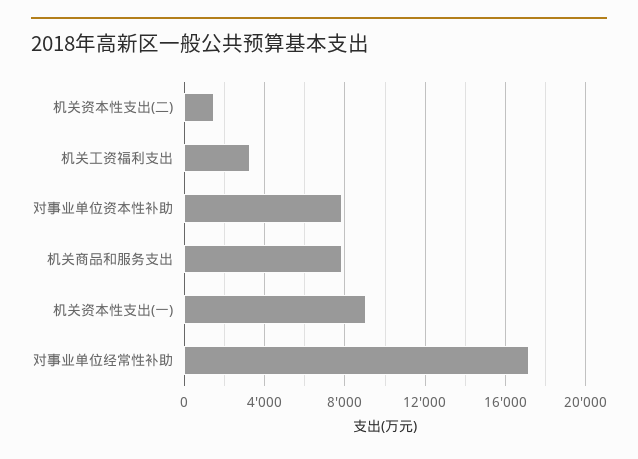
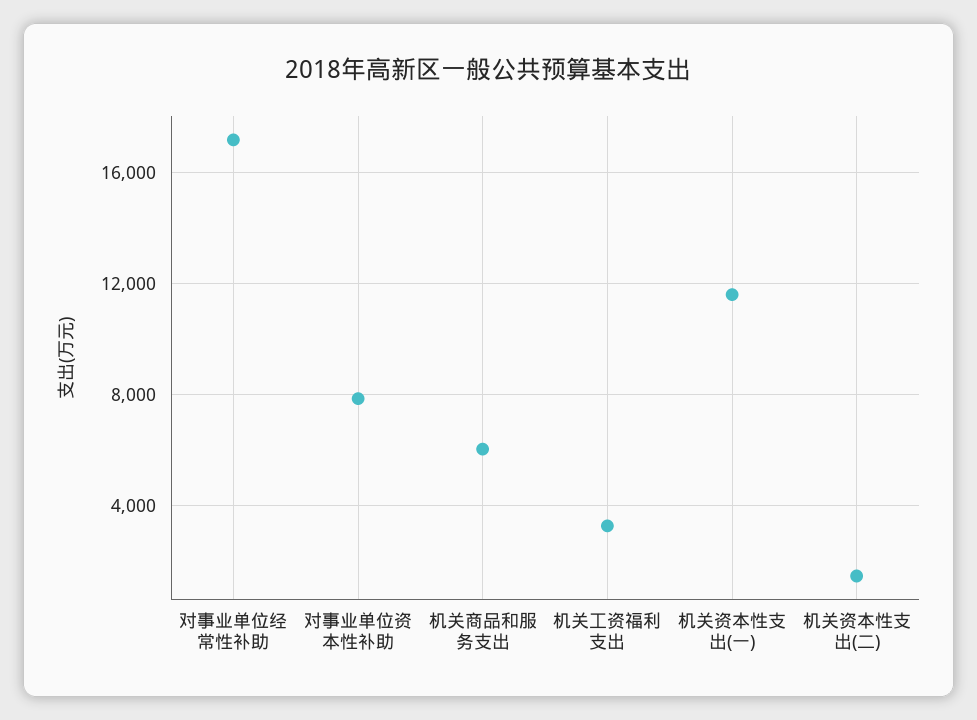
机关商品和服务支出: 8000 -> 6000
机关资本性支出(一): 9000 -> 11500

